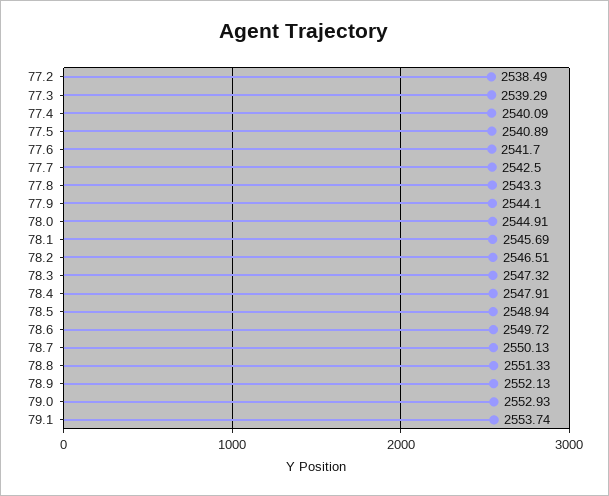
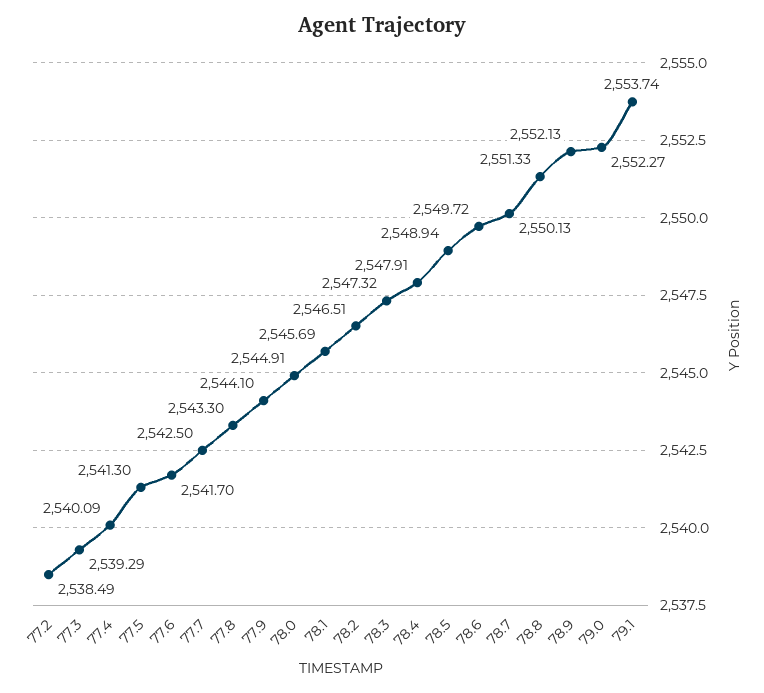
77.5: 2540.89 -> 2541.3
79.0: 2552.93 -> 2552.27

